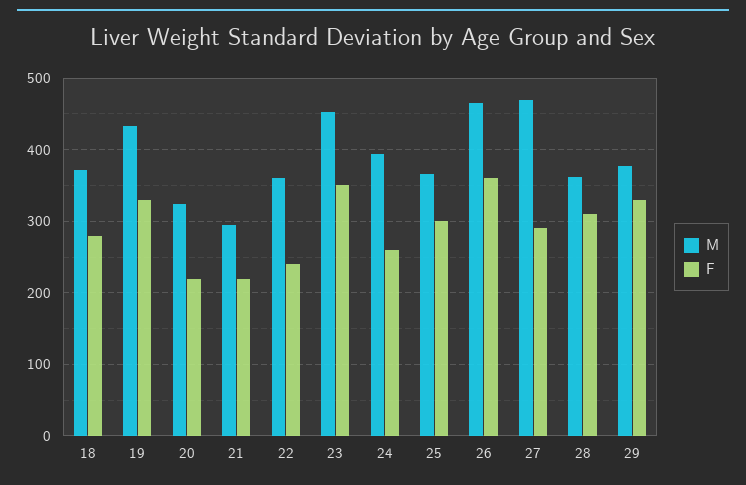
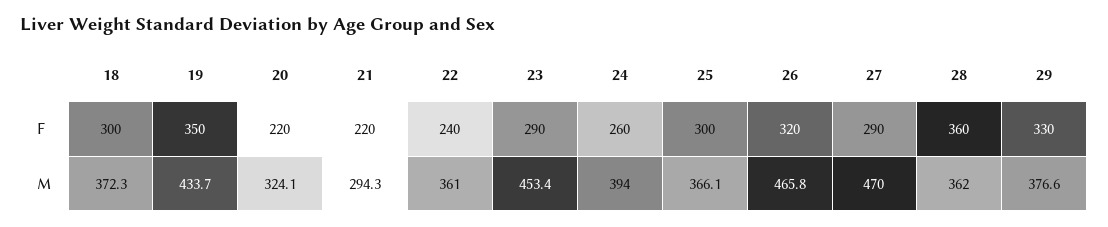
F, 18: 280 -> 300
F, 19: 330 -> 350
F, 23: 350 -> 290
F, 26: 360 -> 320
F, 28: 310 -> 360

